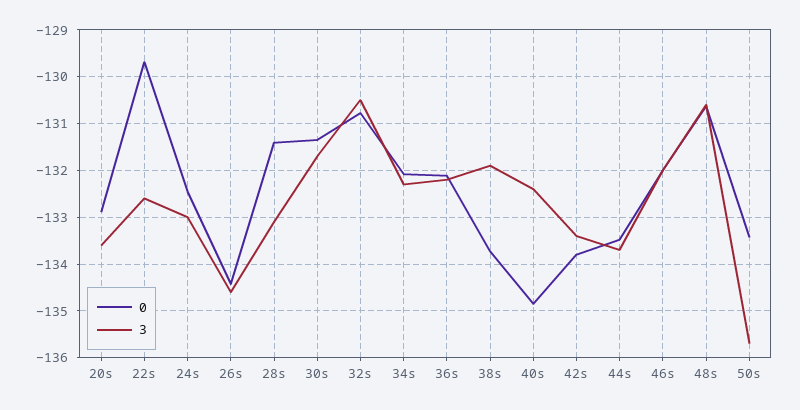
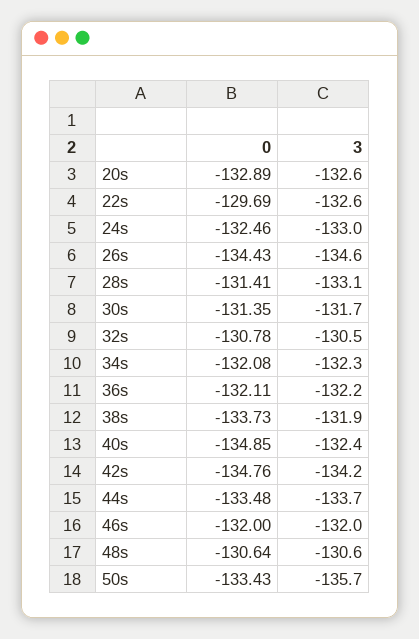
3, 20s: -133.6 -> -132.6
0, 42s: -133.8 -> -134.76
3, 42s: -133.4 -> -134.2

